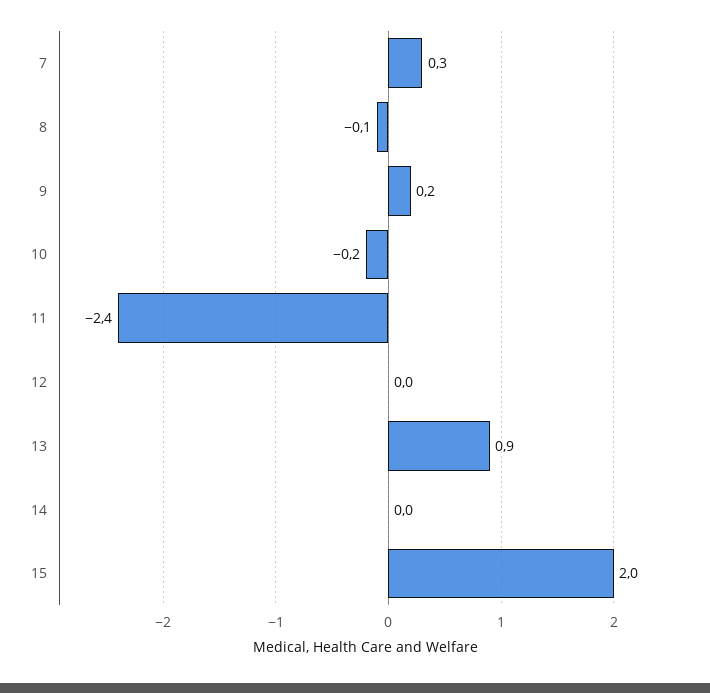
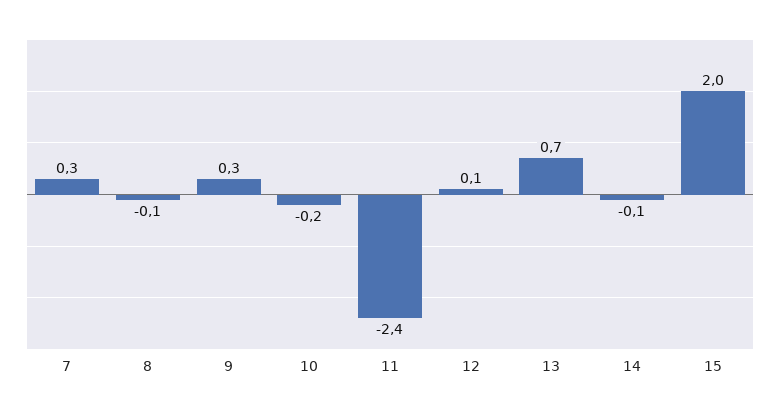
9: 0.2 -> 0.3
12: 0 -> 0.1
13: 0.9 -> 0.7
14: 0 -> -0.1

